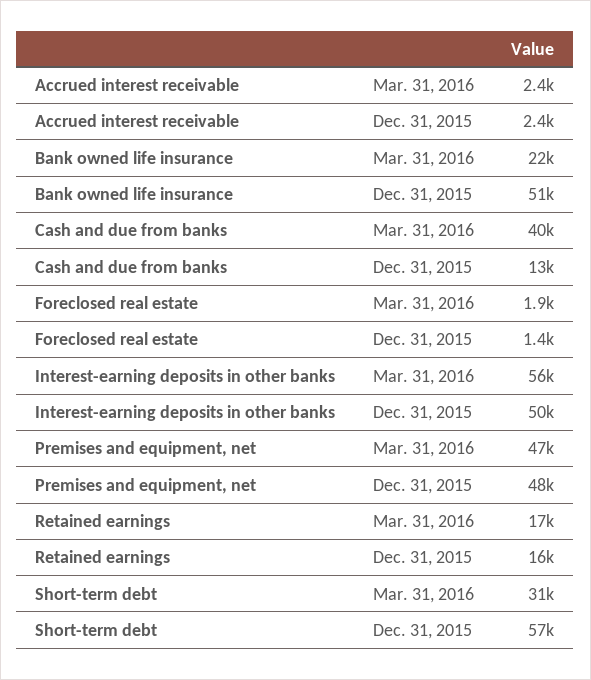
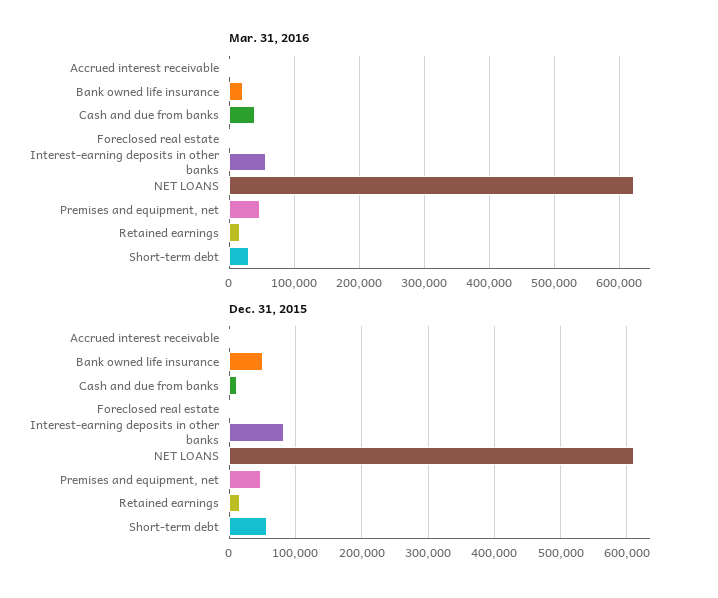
Dec. 31, 2015, Interest-earning deposits in other banks: 50000 -> 80000
Mar. 31, 2016, NET LOANS: none -> 620000
Dec. 31, 2015, NET LOANS: none -> 610000

